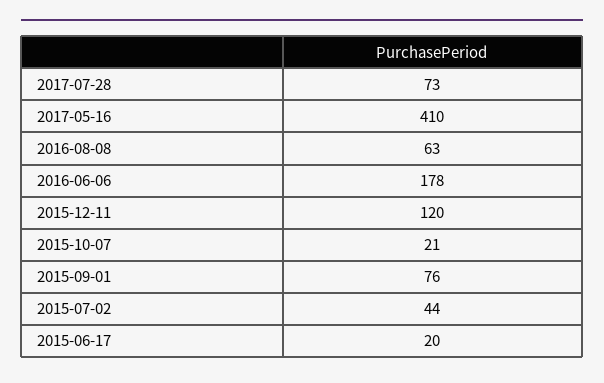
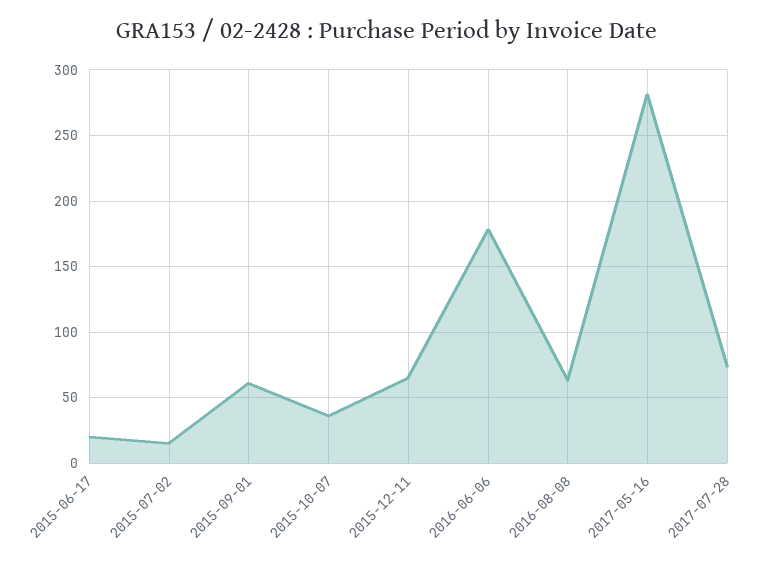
2017-05-16: 410 -> 280
2015-12-11: 120 -> 65
2015-10-07: 21 -> 35
2015-09-01: 76 -> 60
2015-07-02: 44 -> 15

